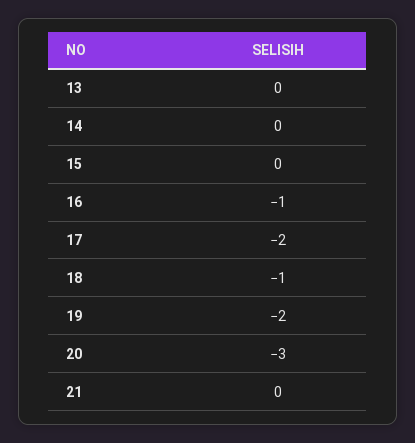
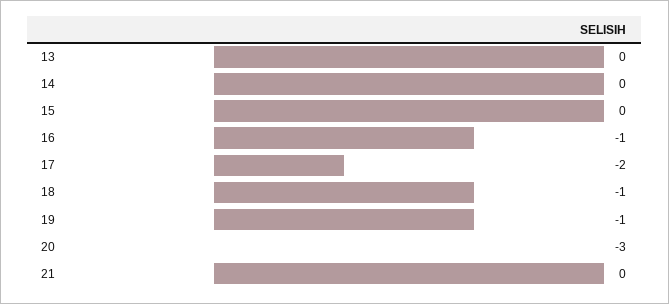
19: -2 -> -1

